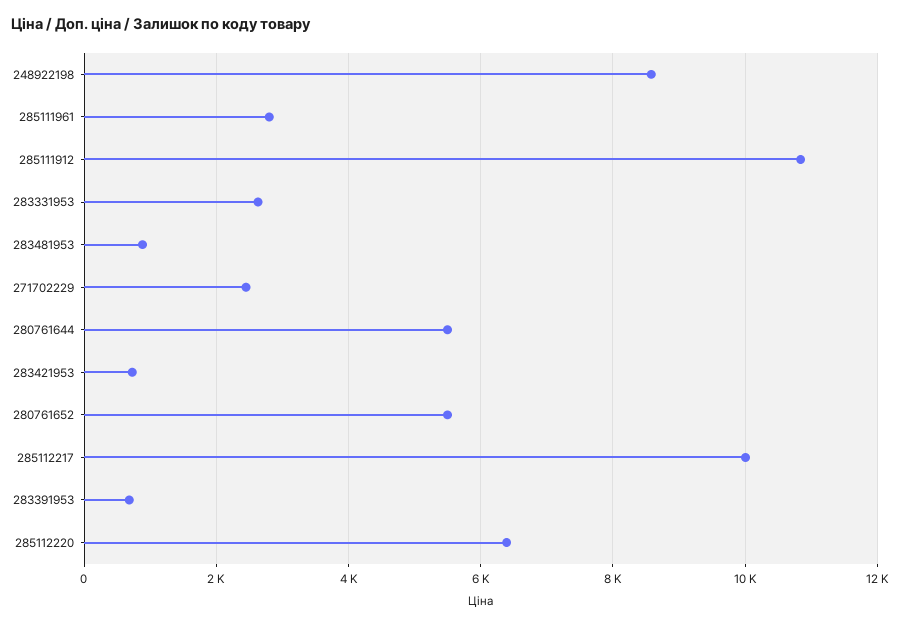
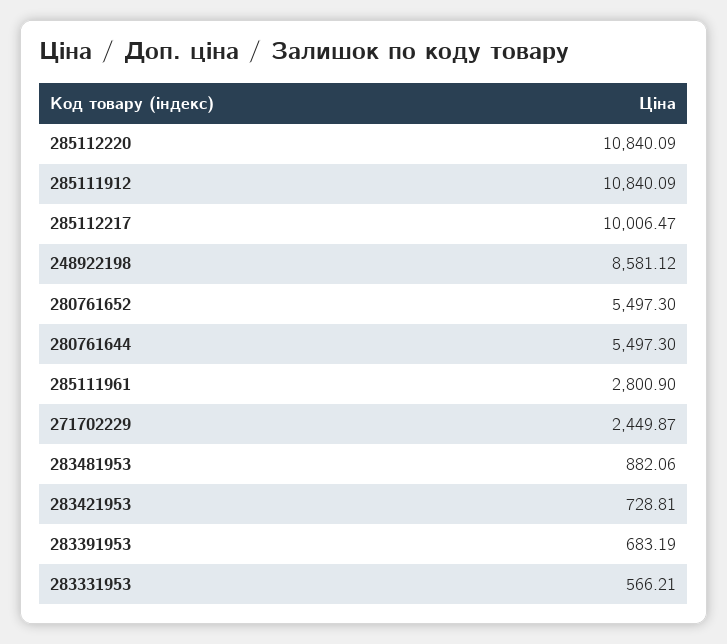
283331953: 2600 -> 566.21
285112220: 6400 -> 10840.09

